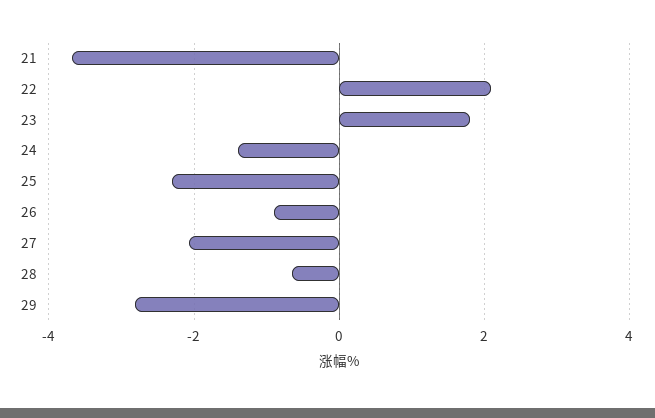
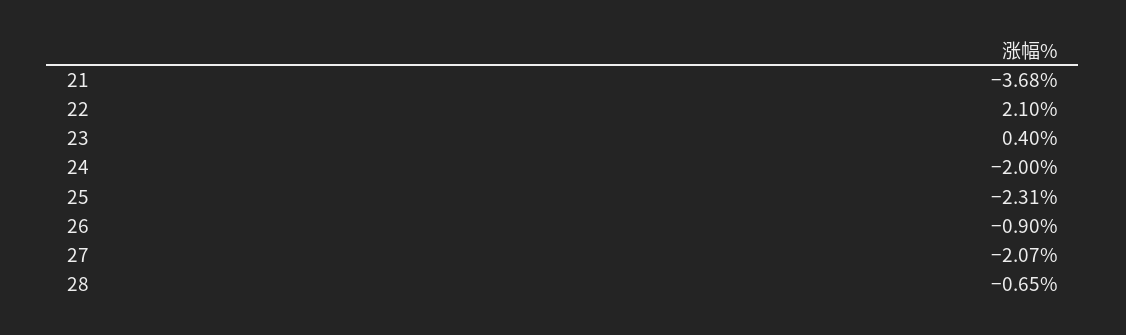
23: 1.8 -> 0.4
24: -1.4 -> -2
29: -2.8 -> none

